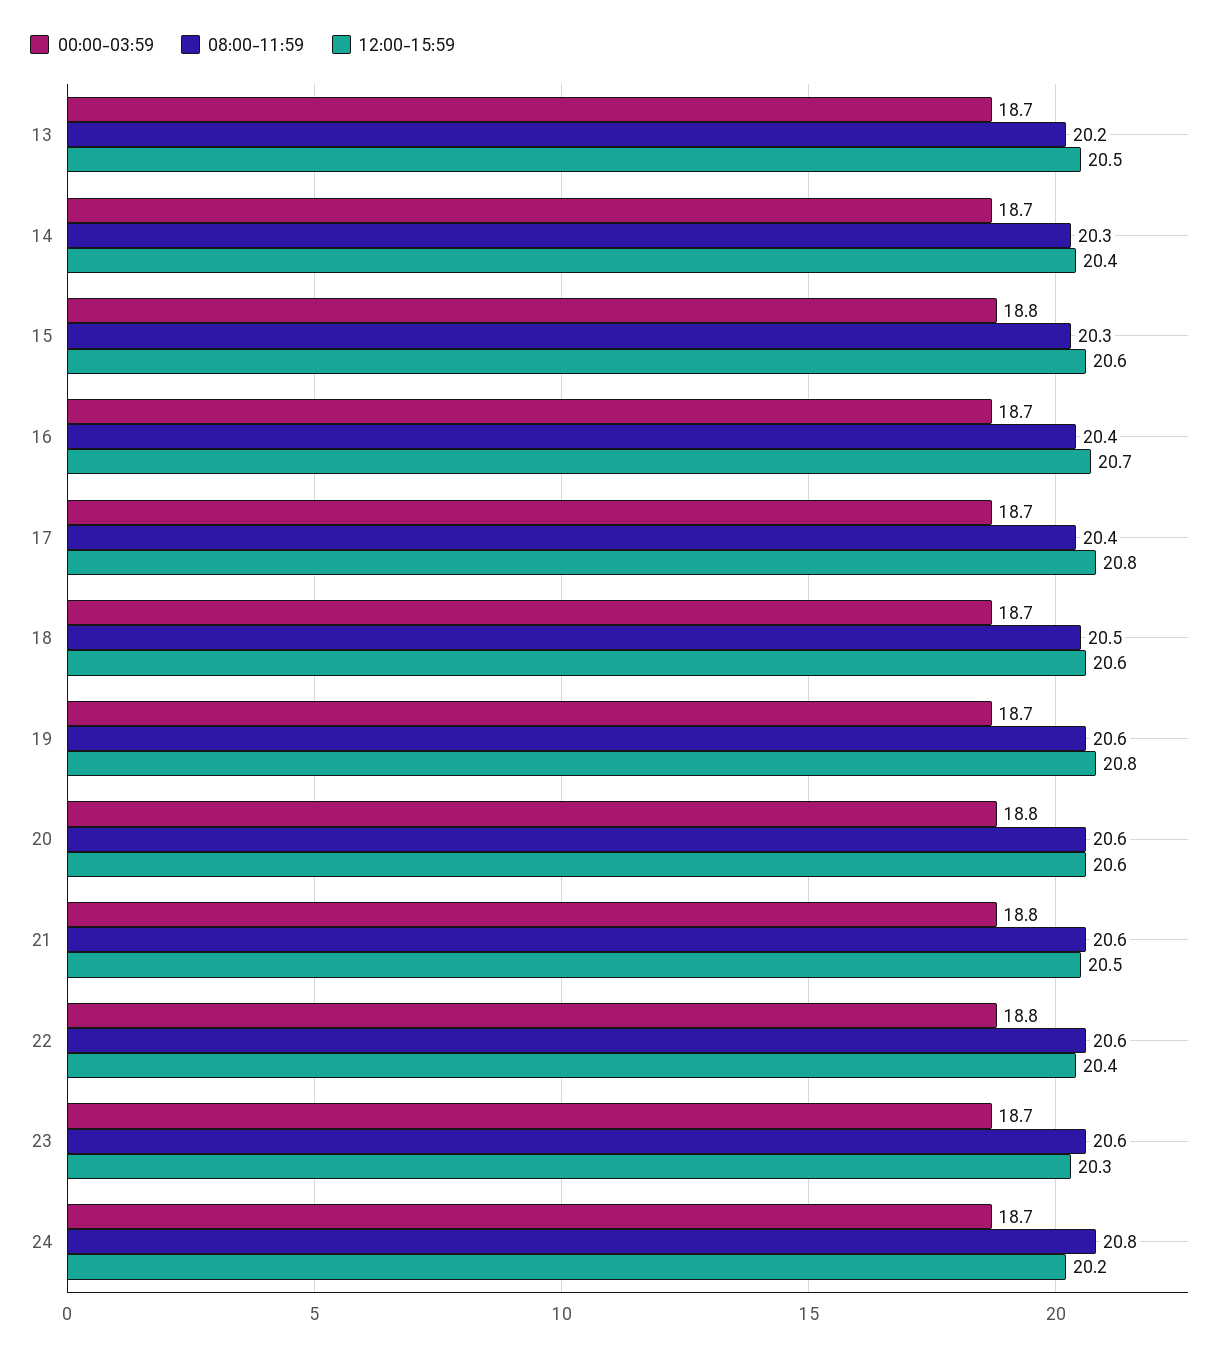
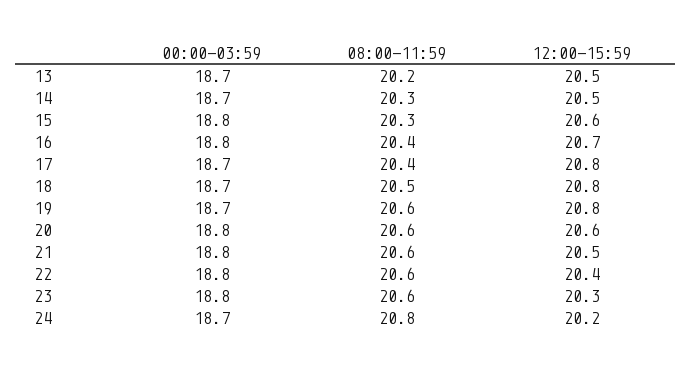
12:00-15:59, 14: 20.4 -> 20.5
00:00-03:59, 16: 18.7 -> 18.8
12:00-15:59, 18: 20.6 -> 20.8
00:00-03:59, 23: 18.7 -> 18.8

